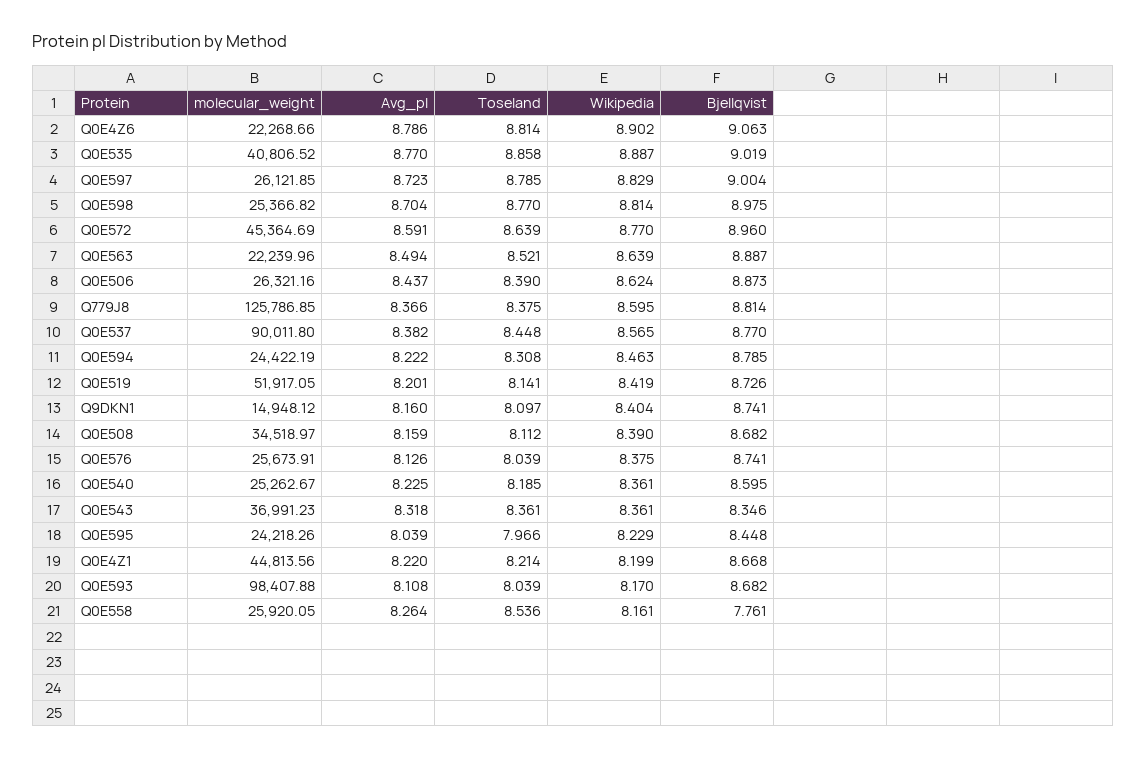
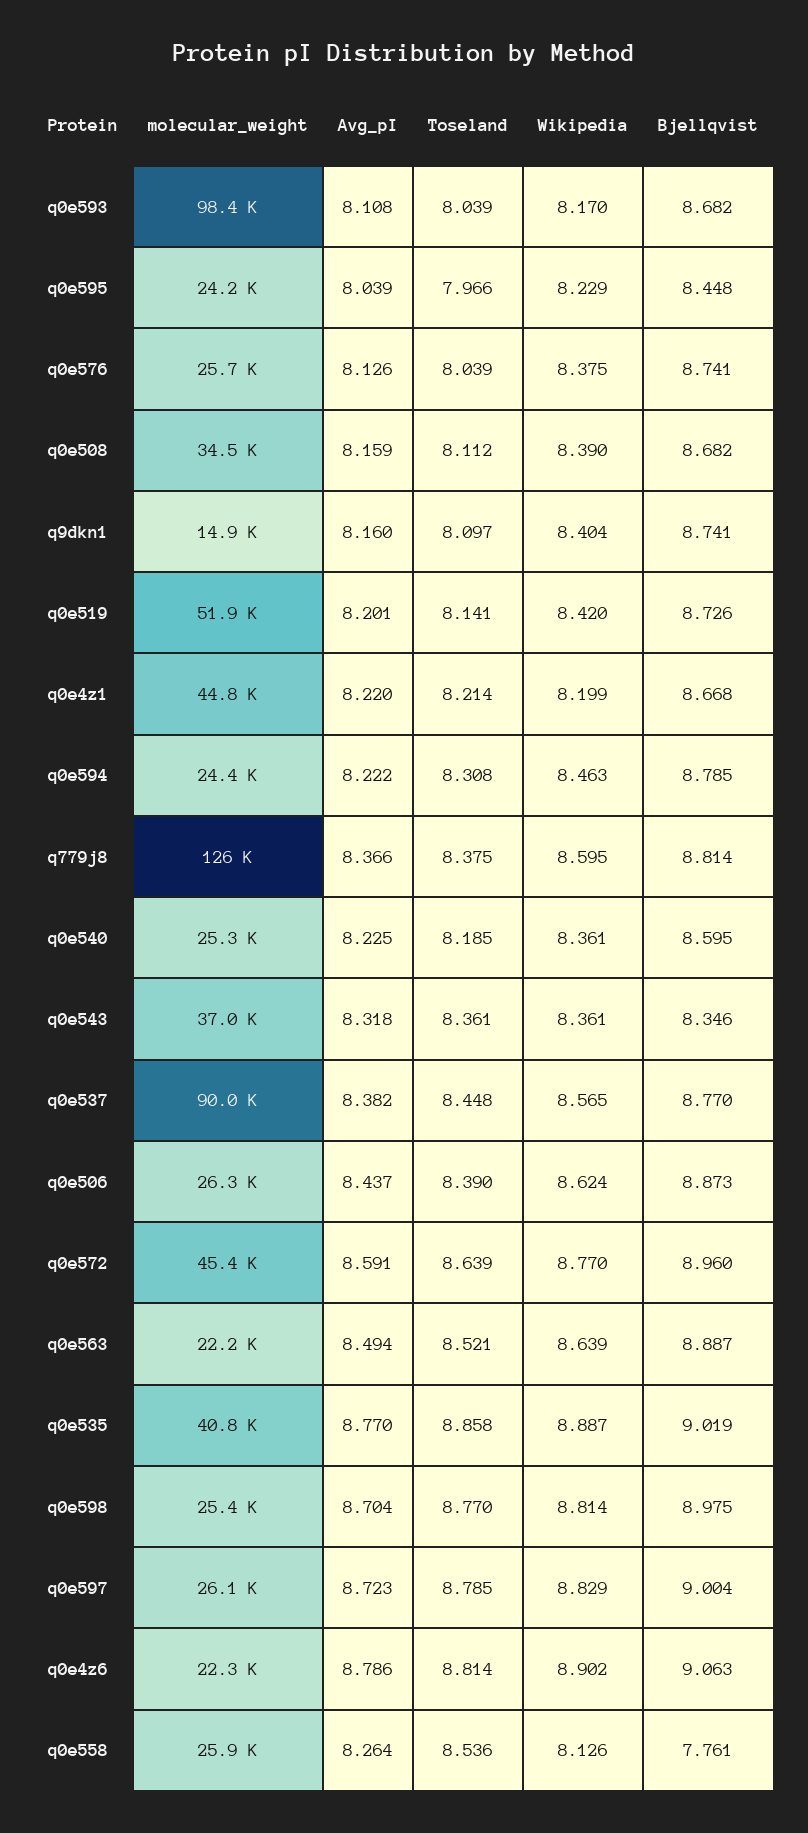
Wikipedia, Q0E519: 8.419 -> 8.42
Wikipedia, Q0E558: 8.161 -> 8.126

